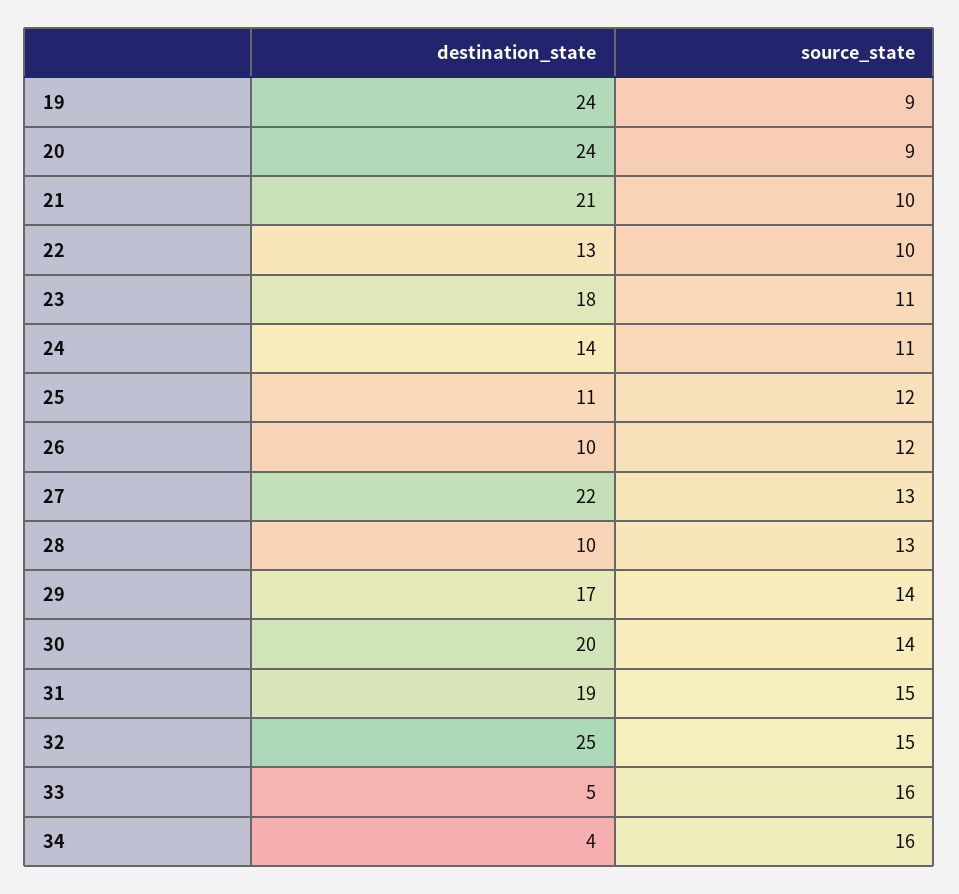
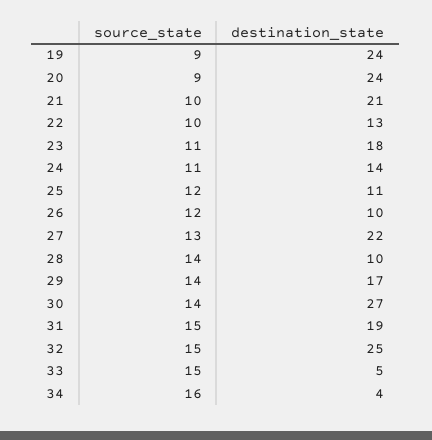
source_state, 28: 13 -> 14
destination_state, 30: 20 -> 27
source_state, 33: 16 -> 15

